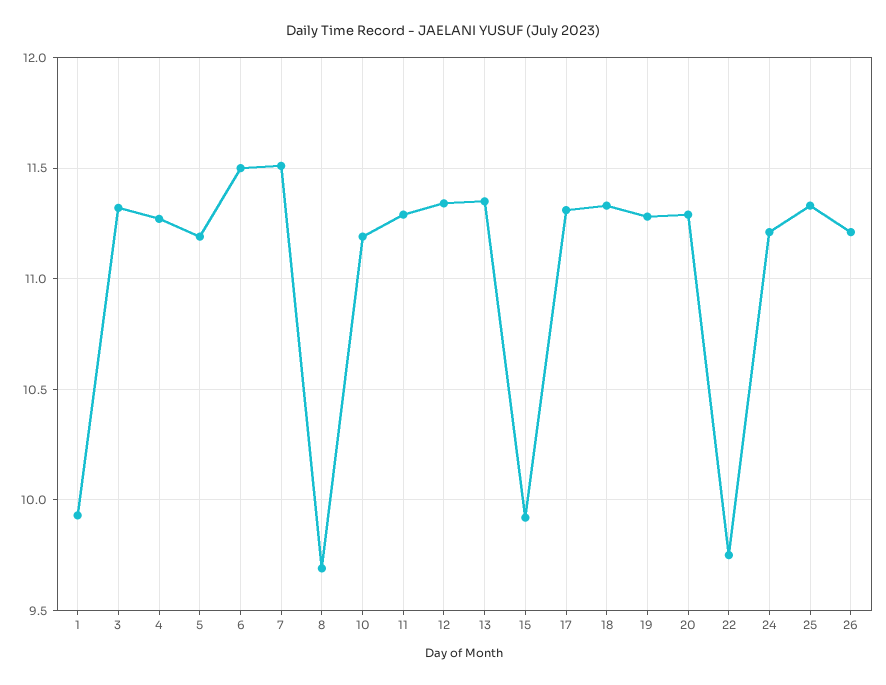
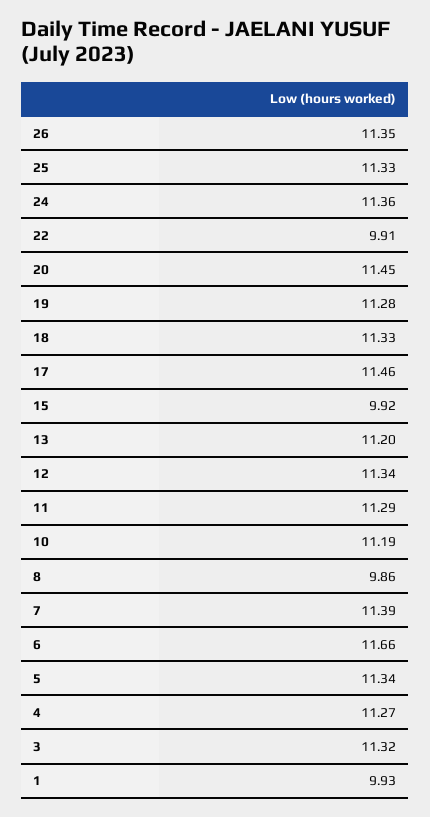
5: 11.2 -> 11.34
6: 11.5 -> 11.66
7: 11.5 -> 11.39
8: 9.7 -> 9.86
13: 11.35 -> 11.2
17: 11.3 -> 11.46
20: 11.3 -> 11.45
22: 9.75 -> 9.91
24: 11.2 -> 11.36
26: 11.2 -> 11.35

